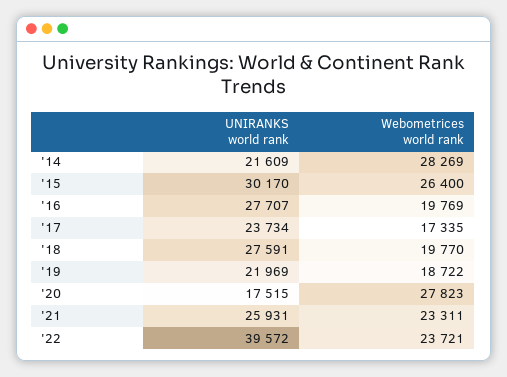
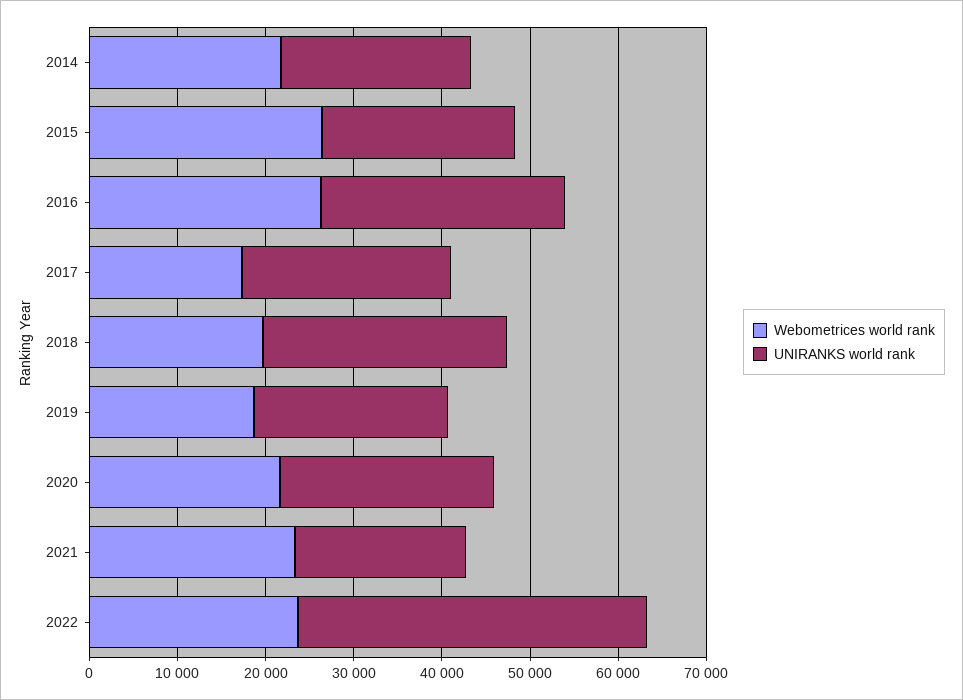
Webometrices world rank, '14: 28269 -> 22000
UNIRANKS world rank, '15: 30170 -> 22000
Webometrices world rank, '16: 19769 -> 26000
UNIRANKS world rank, '20: 17515 -> 24000
Webometrices world rank, '20: 27823 -> 22000
UNIRANKS world rank, '21: 25931 -> 20000

